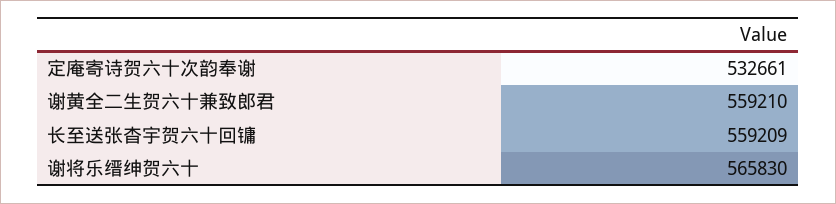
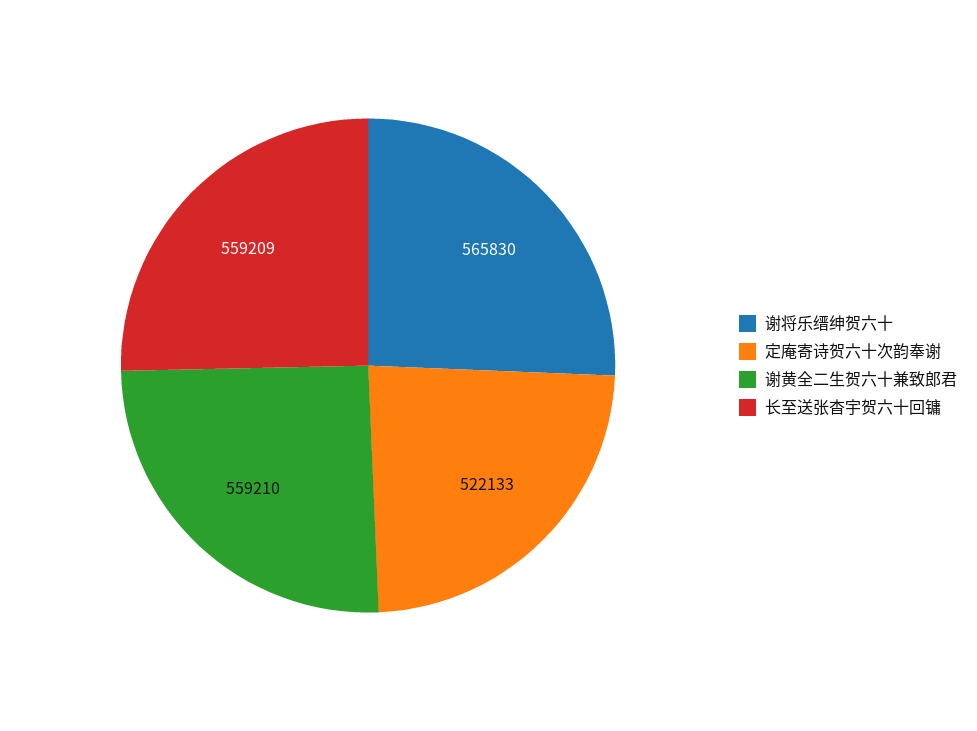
定庵寄诗贺六十次韵奉谢: 532661 -> 522133

